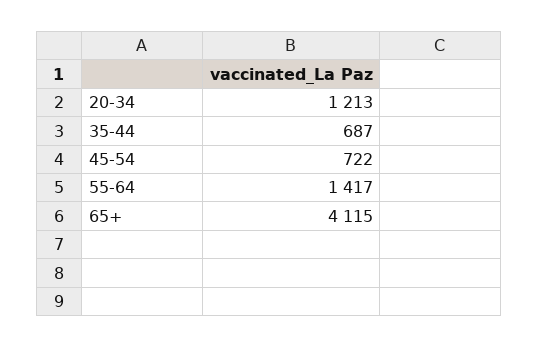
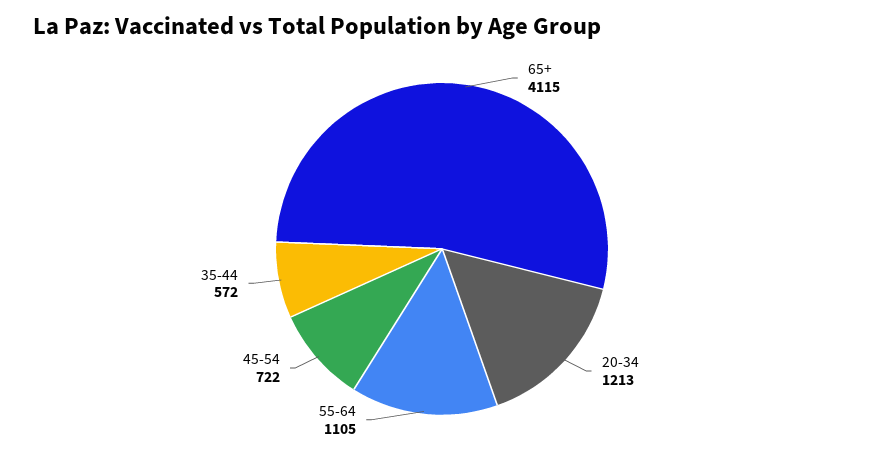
35-44: 687 -> 572
55-64: 1417 -> 1105

